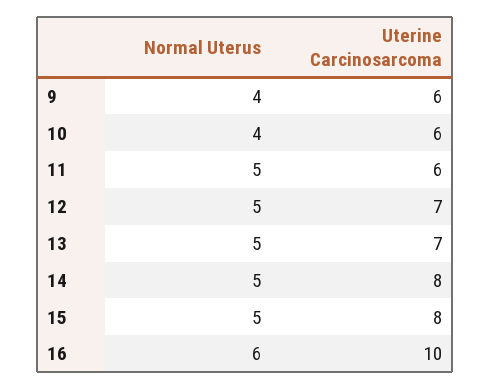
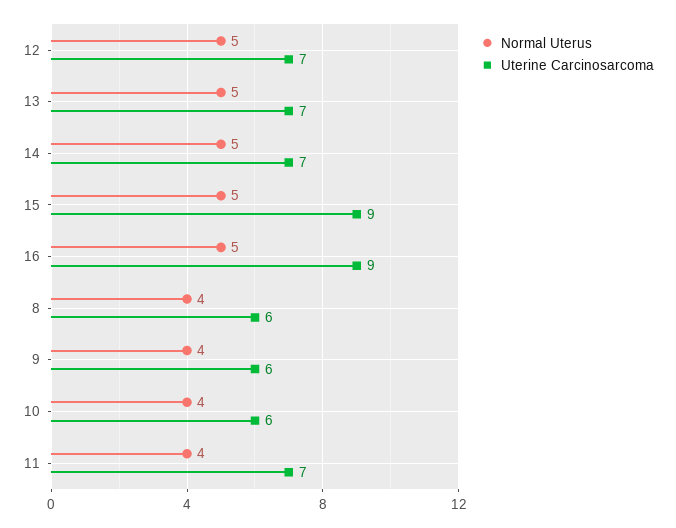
Normal Uterus, 11: 5 -> 4
Uterine Carcinosarcoma, 11: 6 -> 7
Uterine Carcinosarcoma, 14: 8 -> 7
Uterine Carcinosarcoma, 15: 8 -> 9
Normal Uterus, 16: 6 -> 5
Uterine Carcinosarcoma, 16: 10 -> 9
Normal Uterus, 8: none -> 4
Uterine Carcinosarcoma, 8: none -> 6

